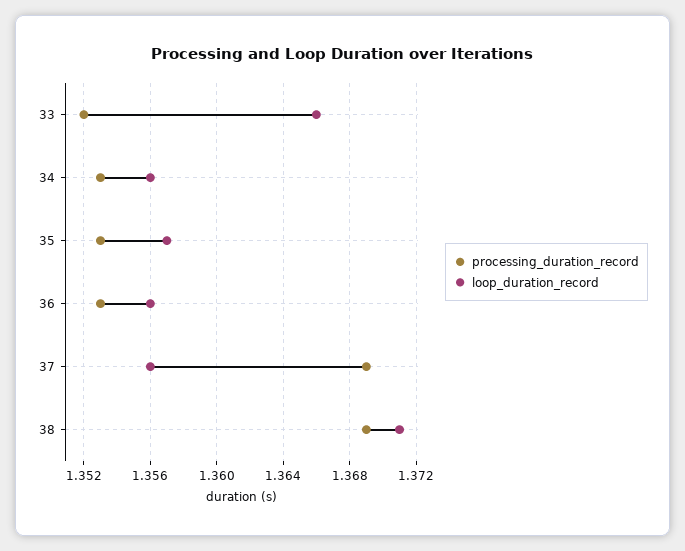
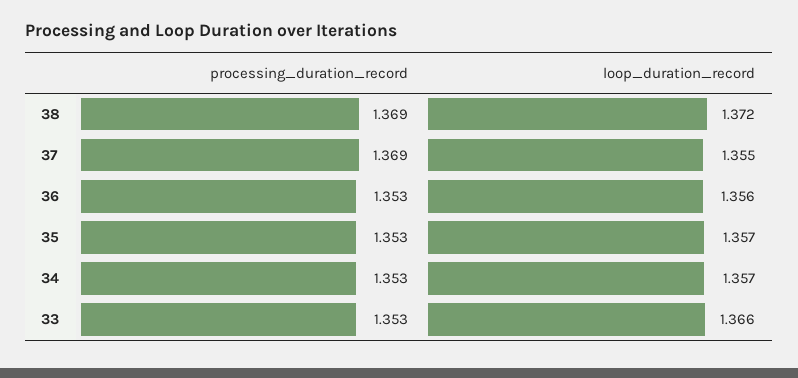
processing_duration_record, 33: 1.352 -> 1.353
loop_duration_record, 34: 1.356 -> 1.357
loop_duration_record, 37: 1.356 -> 1.355
loop_duration_record, 38: 1.371 -> 1.372

